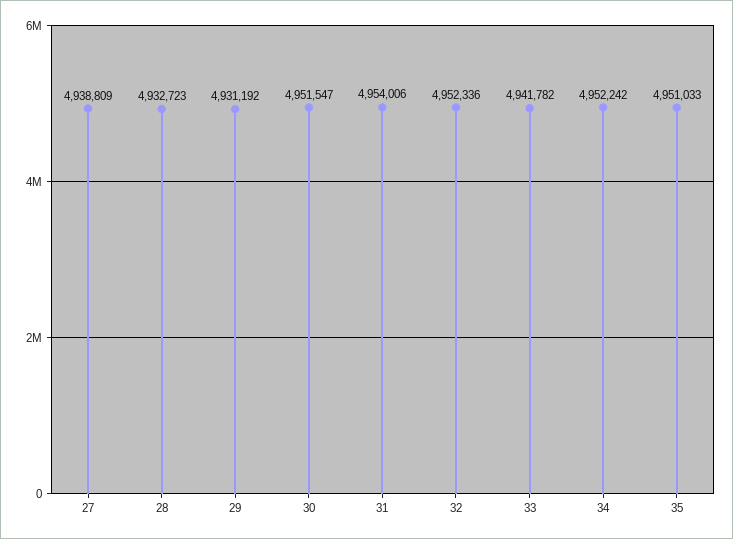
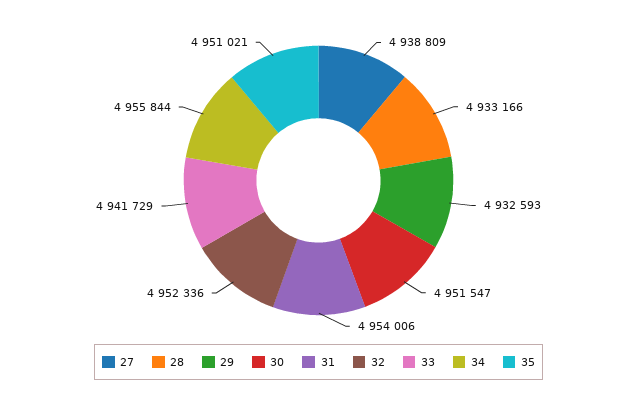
28: 4932723 -> 4933166
29: 4931192 -> 4932593
33: 4941782 -> 4941729
34: 4952242 -> 4955844
35: 4951033 -> 4951021

